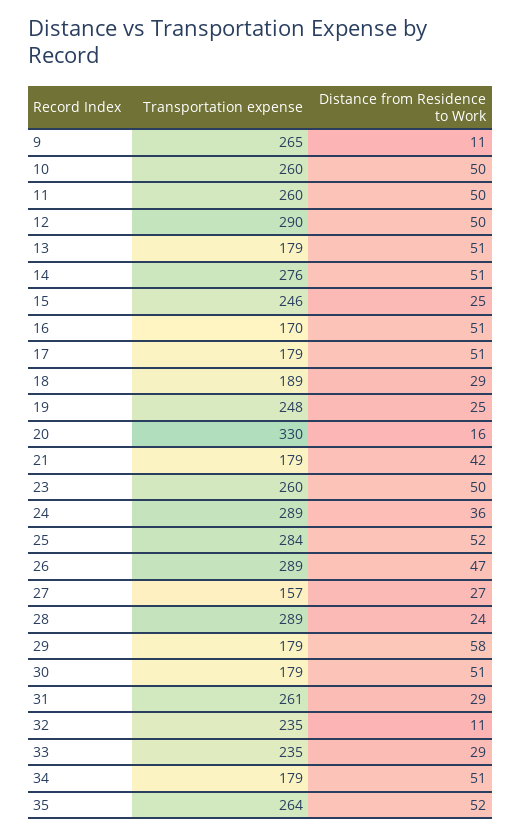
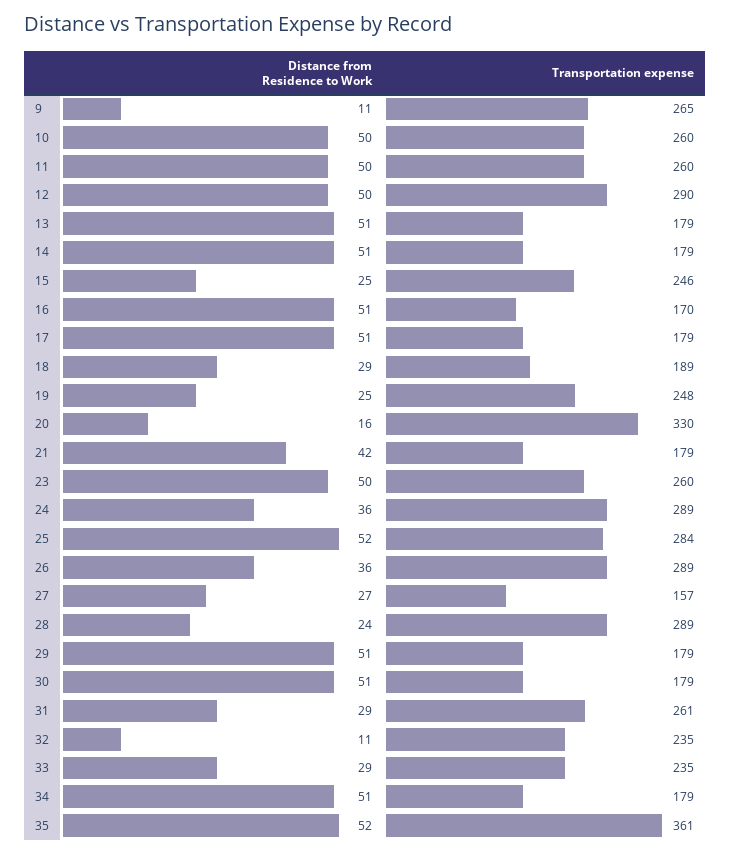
Transportation expense, 14: 276 -> 179
Distance from Residence to Work, 26: 47 -> 36
Distance from Residence to Work, 29: 58 -> 51
Transportation expense, 35: 264 -> 361

